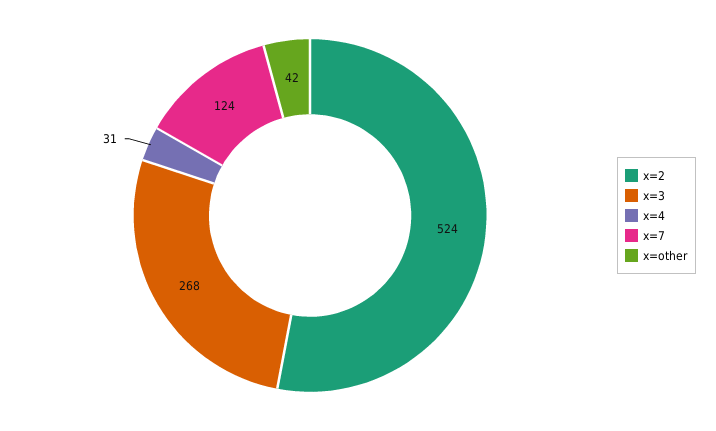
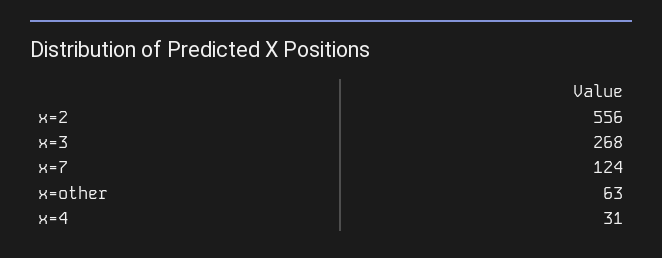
x=2: 524 -> 556
x=other: 42 -> 63

